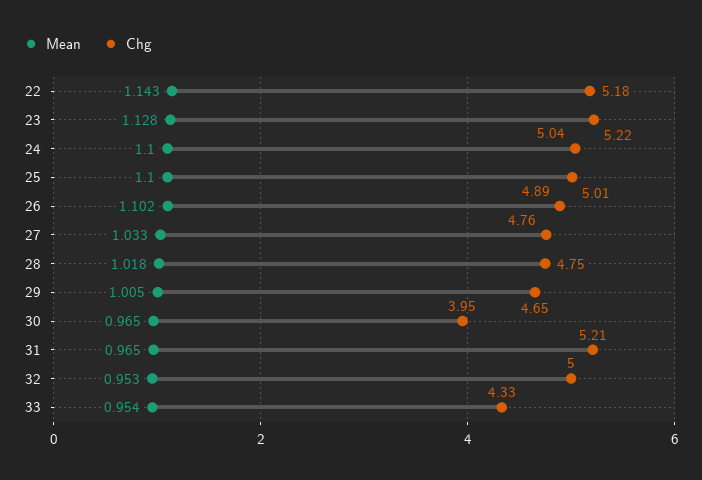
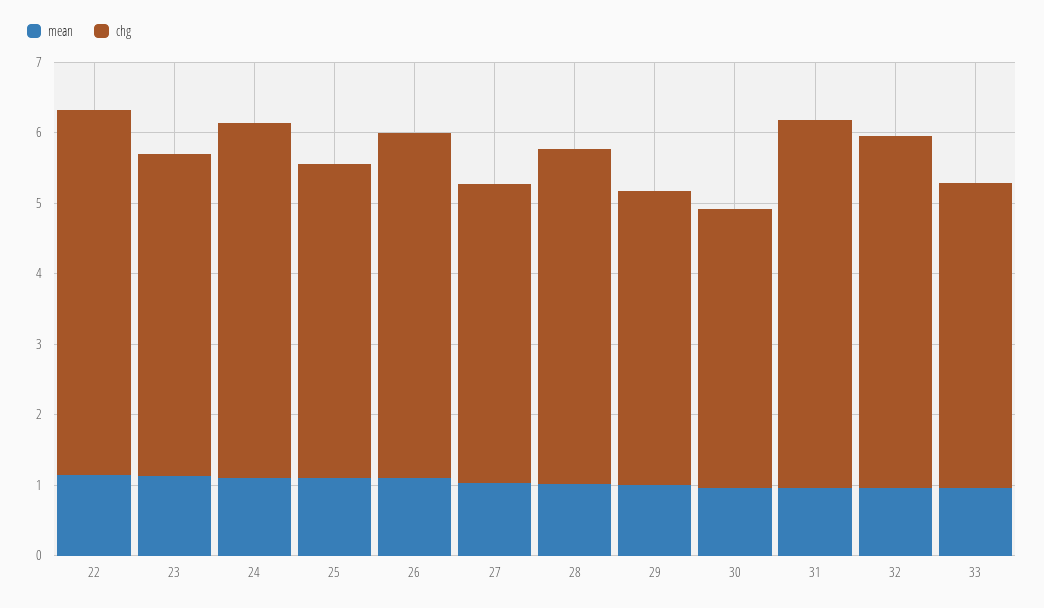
Chg, 23: 5.22 -> 4.6
Chg, 25: 5.01 -> 4.4
Chg, 27: 4.76 -> 4.2
Chg, 29: 4.65 -> 4.2

